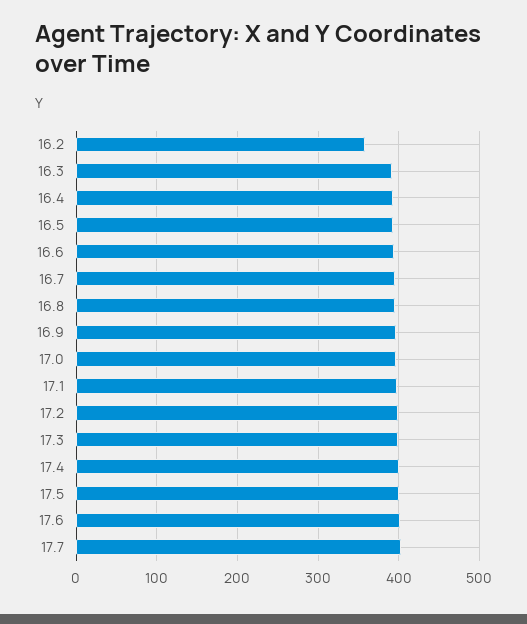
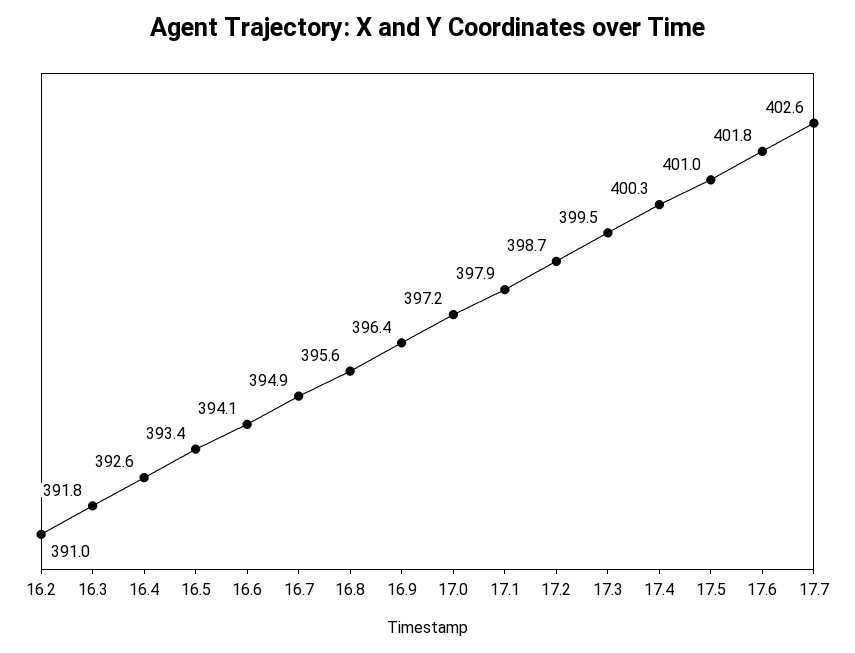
16.2: 360 -> 391

